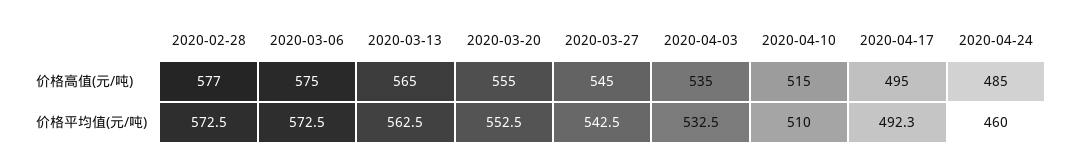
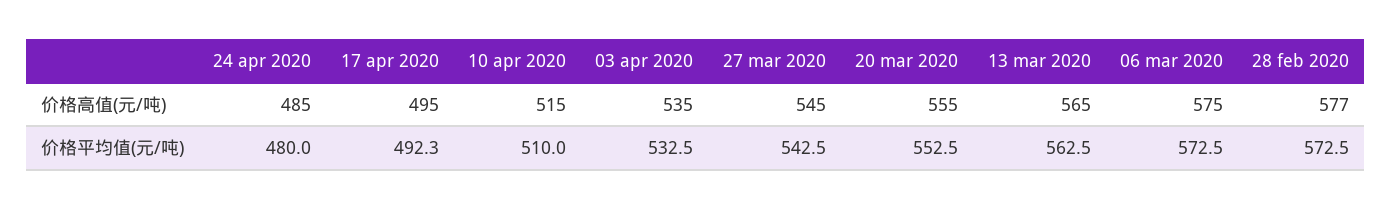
2020-04-24, 价格平均值(元/吨): 460 -> 480

